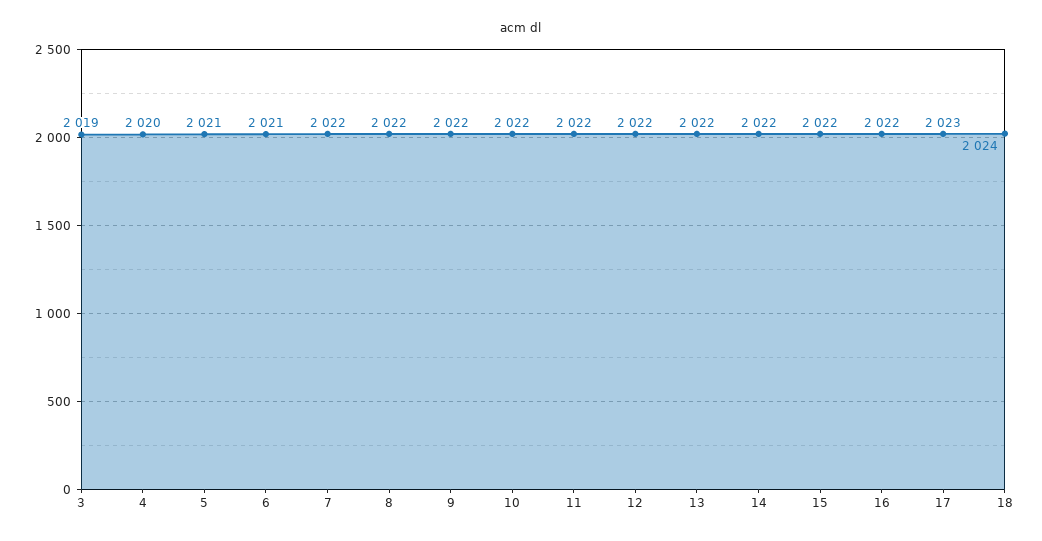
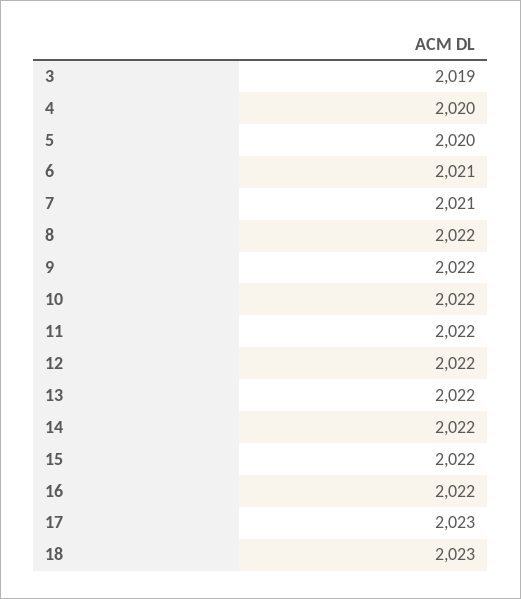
5: 2021 -> 2020
7: 2022 -> 2021
18: 2024 -> 2023

